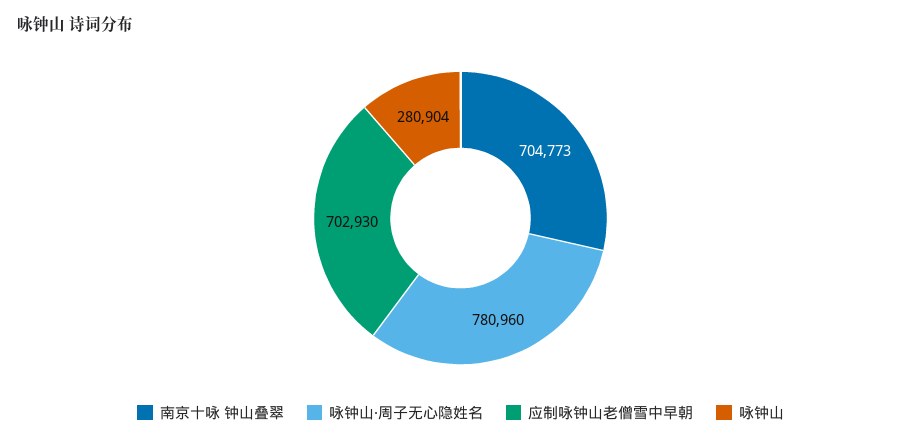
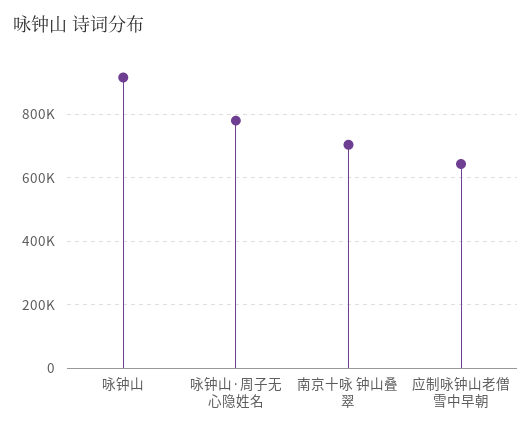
应制咏钟山老僧雪中早朝: 702930 -> 640000
咏钟山: 280904 -> 920000

